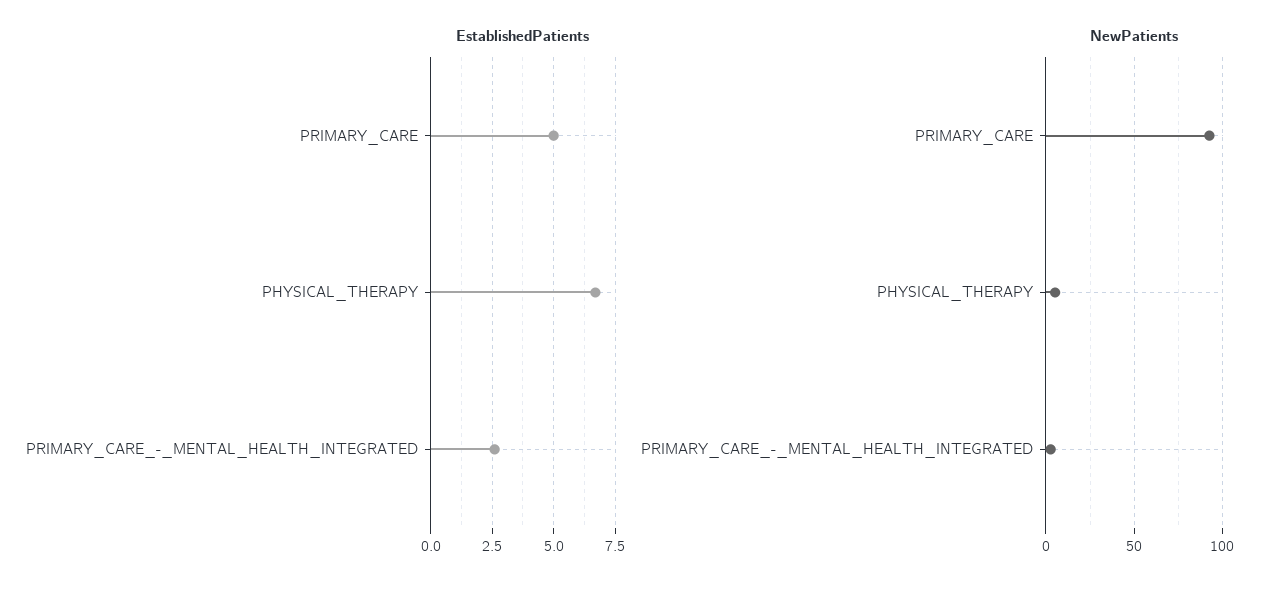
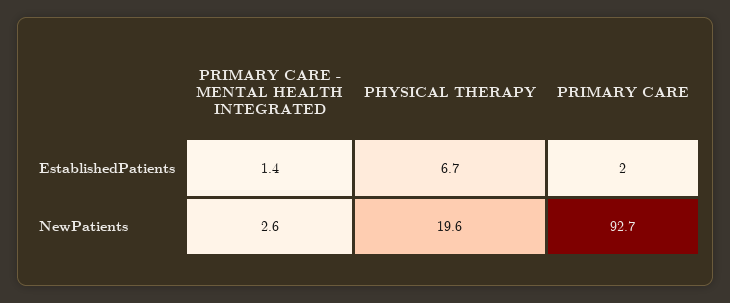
EstablishedPatients, PRIMARY_CARE: 5 -> 2
EstablishedPatients, PRIMARY_CARE_-_MENTAL_HEALTH_INTEGRATED: 2.5 -> 1.4
NewPatients, PHYSICAL_THERAPY: 5 -> 19.6

